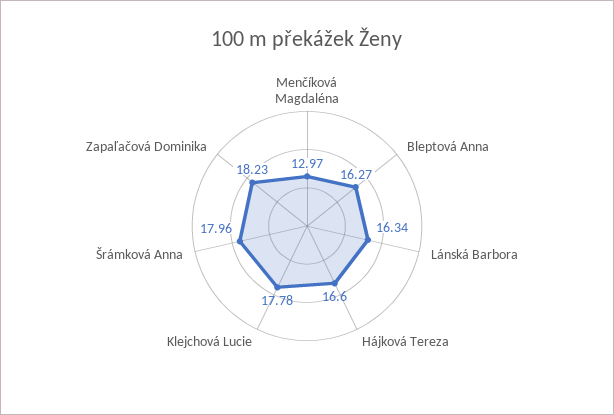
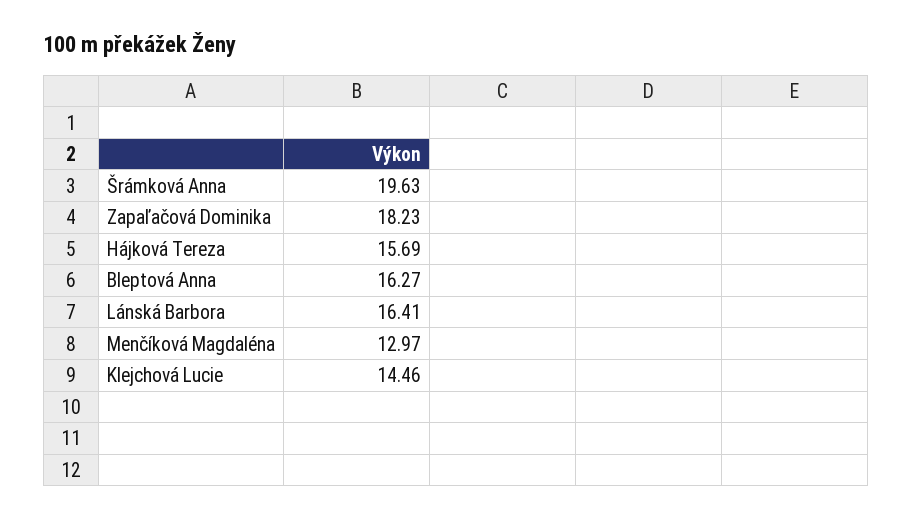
Lánská Barbora: 16.34 -> 16.41
Hájková Tereza: 16.6 -> 15.69
Klejchová Lucie: 17.78 -> 14.46
Šrámková Anna: 17.96 -> 19.63

